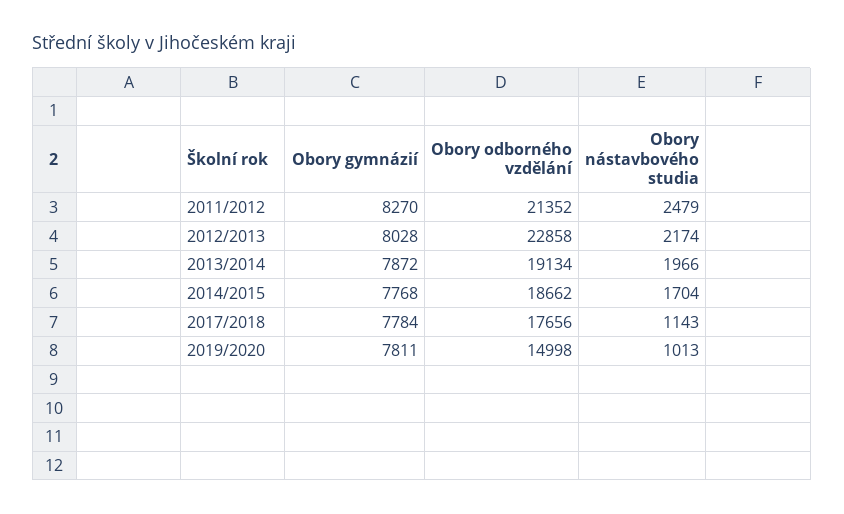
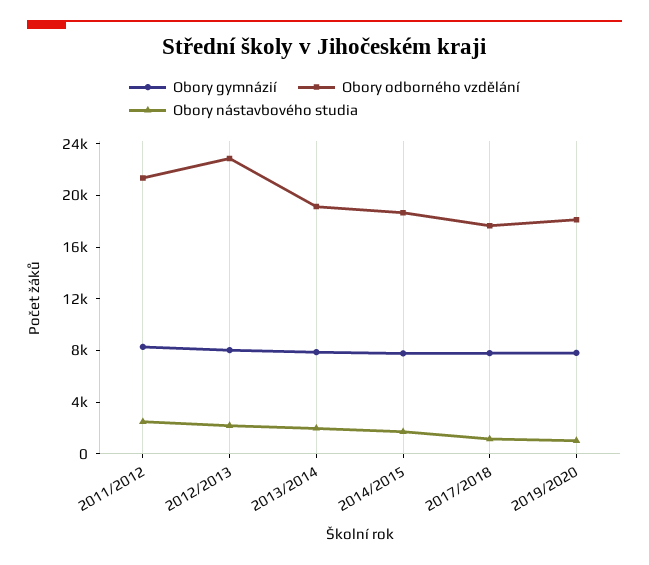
Obory odborného vzdělání, 2019/2020: 14998 -> 18000

